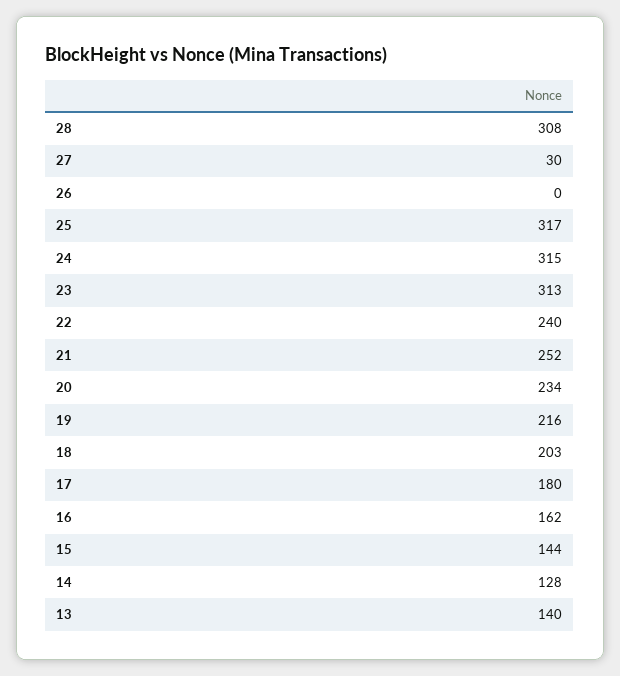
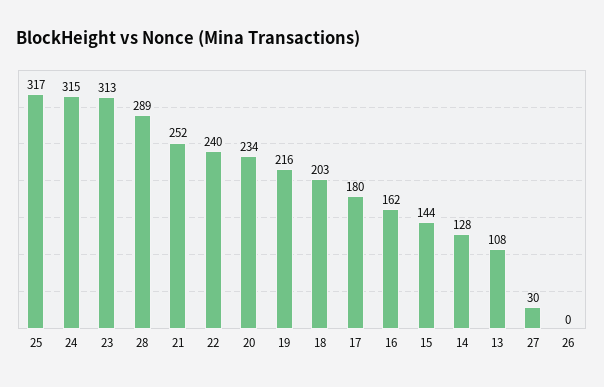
28: 308 -> 289
13: 140 -> 108

